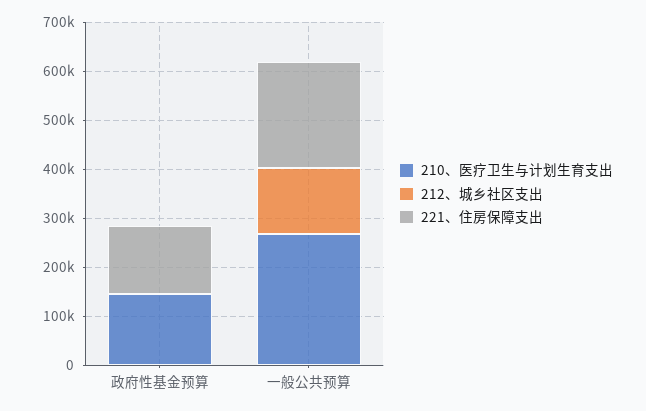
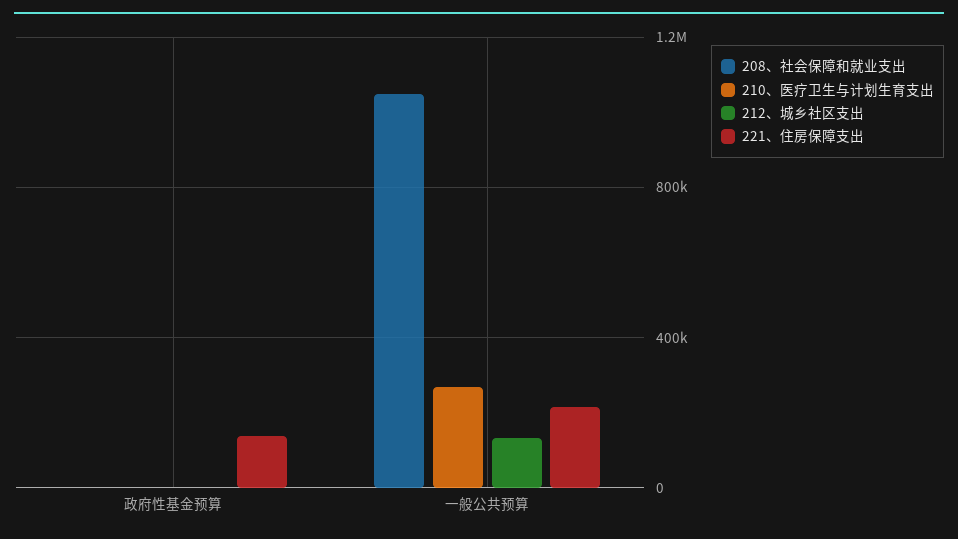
210、医疗卫生与计划生育支出, 政府性基金预算: 140000 -> 0
208、社会保障和就业支出, 政府性基金预算: none -> 0
208、社会保障和就业支出, 一般公共预算: none -> 1050000

